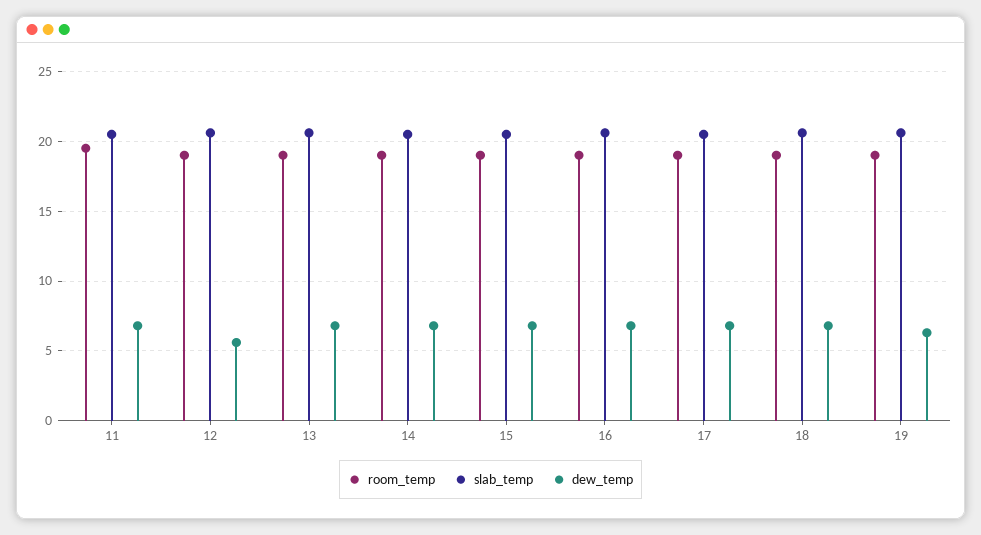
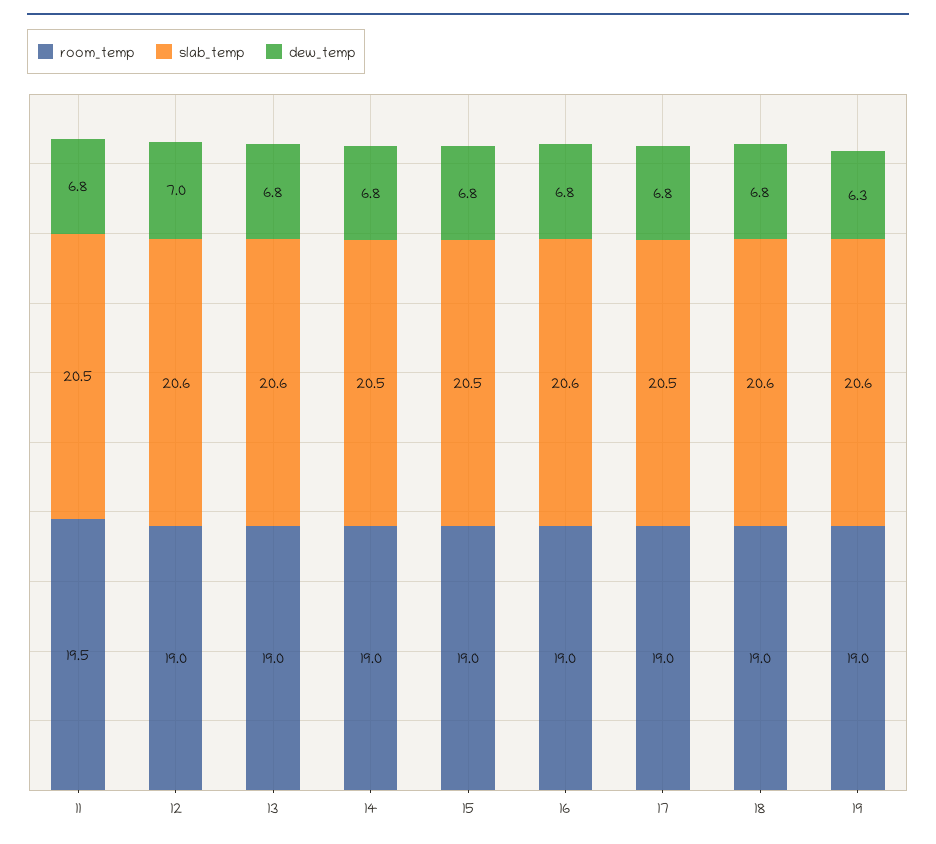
dew_temp, 12: 5.5 -> 7

